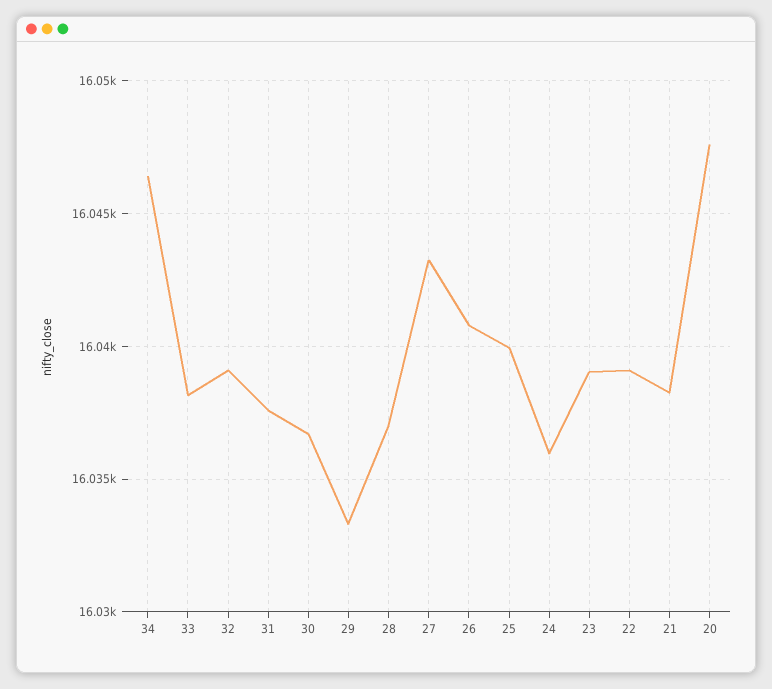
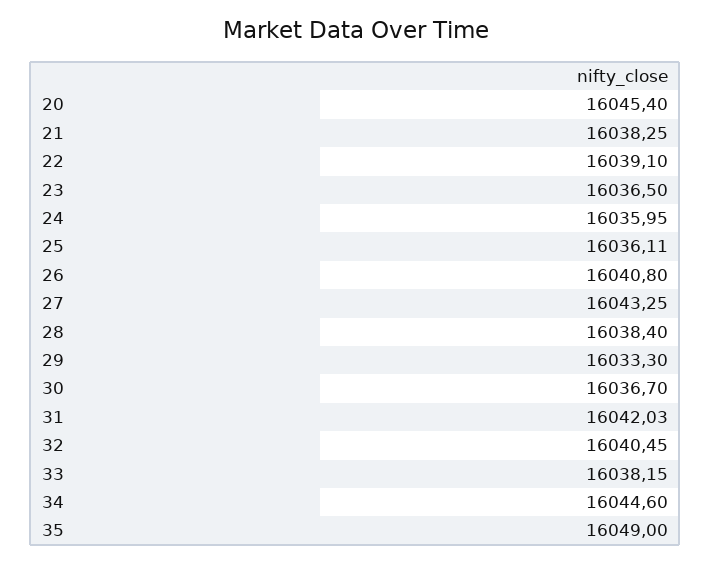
34: 16046.5 -> 16044.6
32: 16039 -> 16040.45
31: 16037.5 -> 16042.03
28: 16037 -> 16038.4
25: 16040 -> 16036.11
23: 16039 -> 16036.5
20: 16047.5 -> 16045.4
35: none -> 16049

